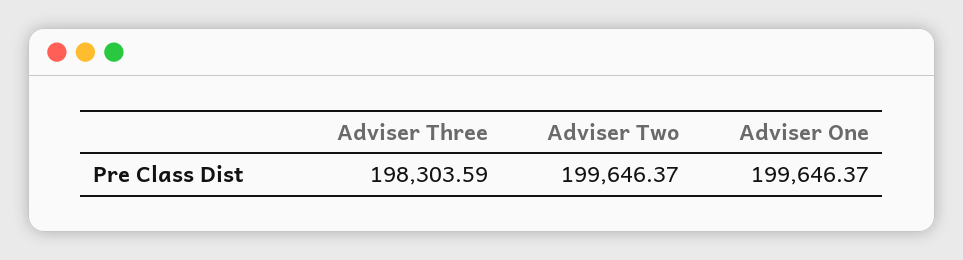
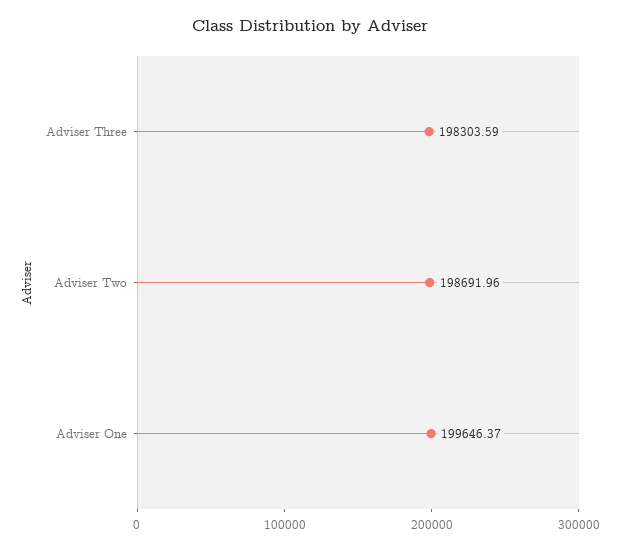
Adviser Two: 199646.37 -> 198691.96

